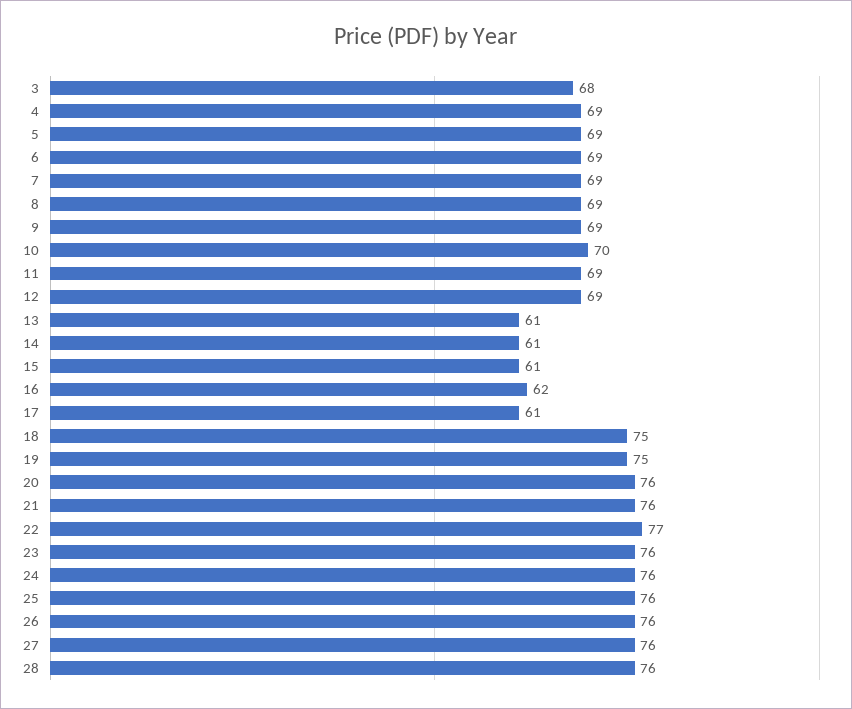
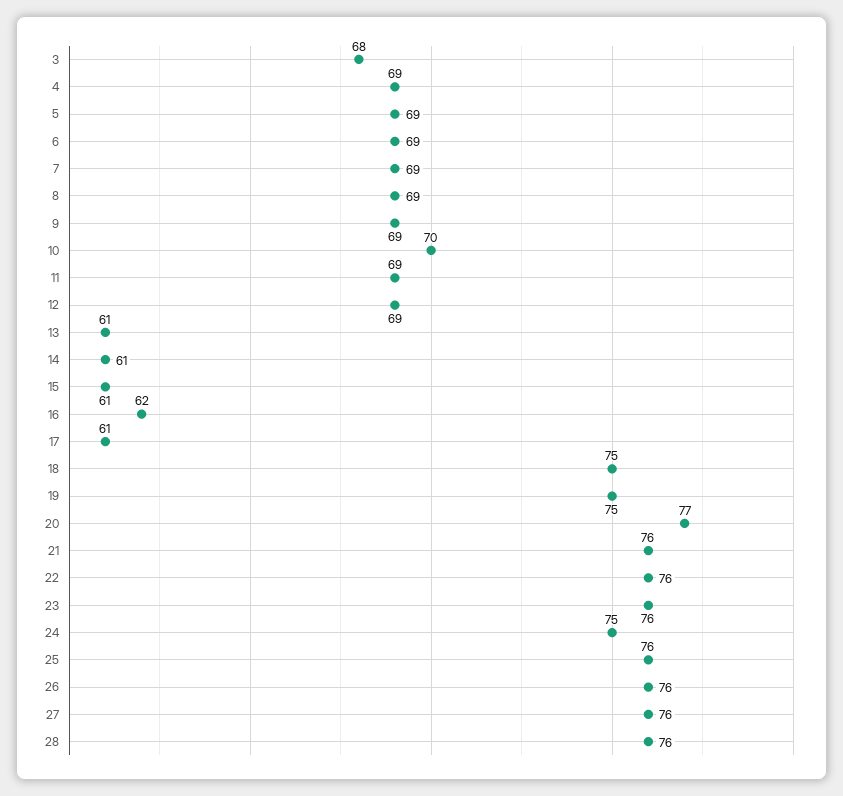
20: 76 -> 77
22: 77 -> 76
24: 76 -> 75

